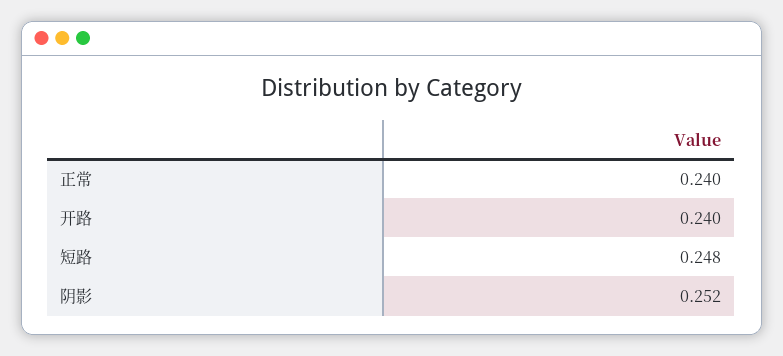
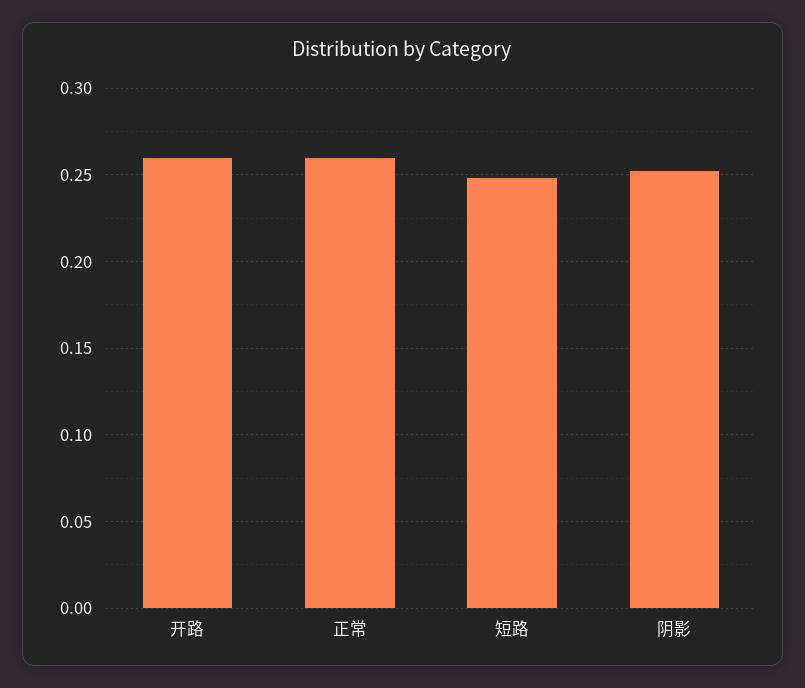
正常: 0.24 -> 0.26
开路: 0.24 -> 0.26

